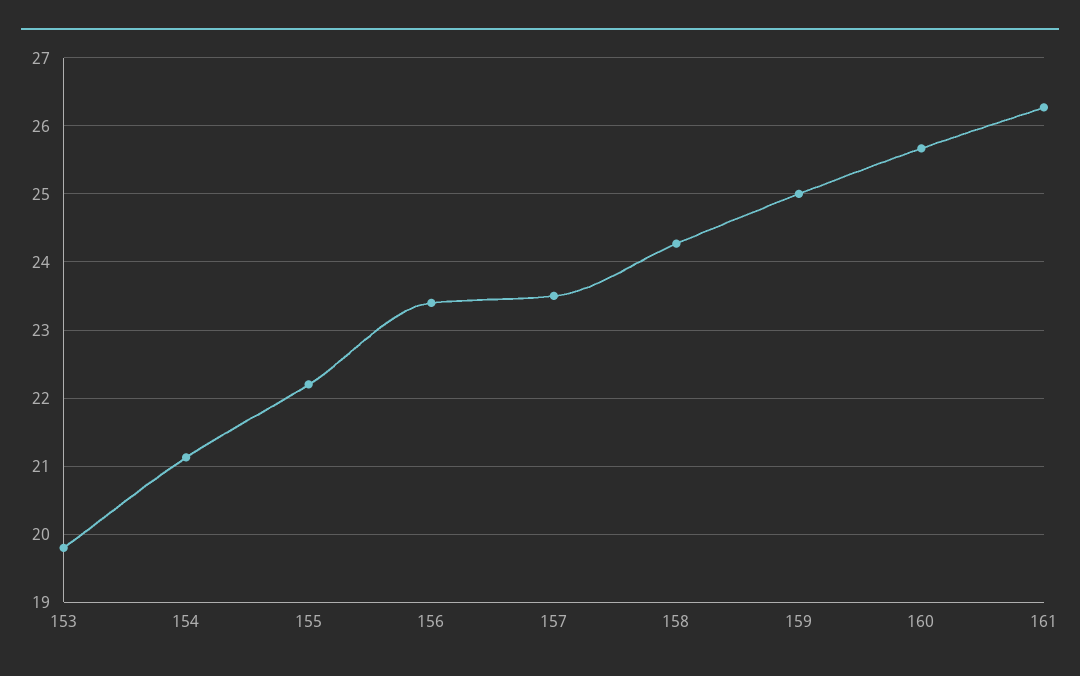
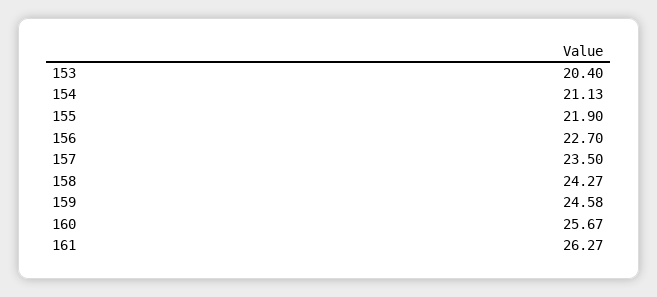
153: 19.8 -> 20.4
155: 22.2 -> 21.9
156: 23.4 -> 22.7
159: 25 -> 24.58

